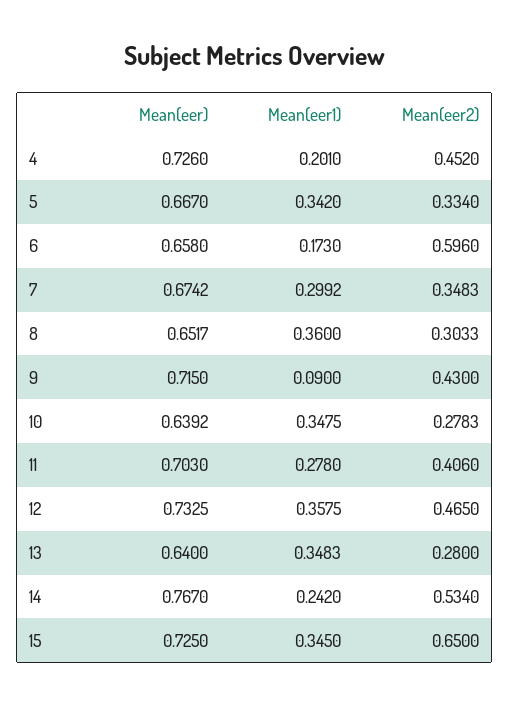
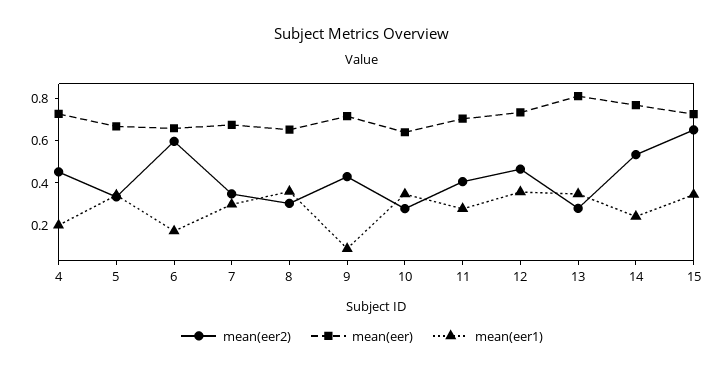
Mean(eer), 13: 0.64 -> 0.8

